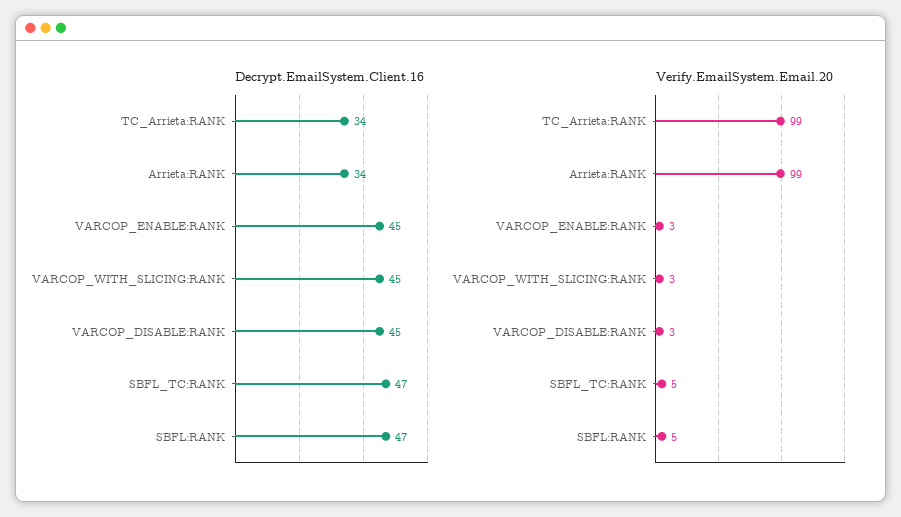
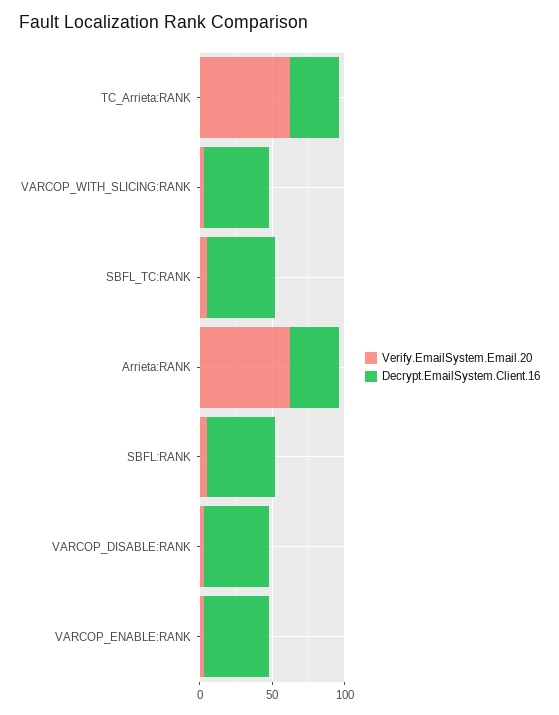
Verify.EmailSystem.Email.20, TC_Arrieta:RANK: 99 -> 60
Verify.EmailSystem.Email.20, Arrieta:RANK: 99 -> 60

